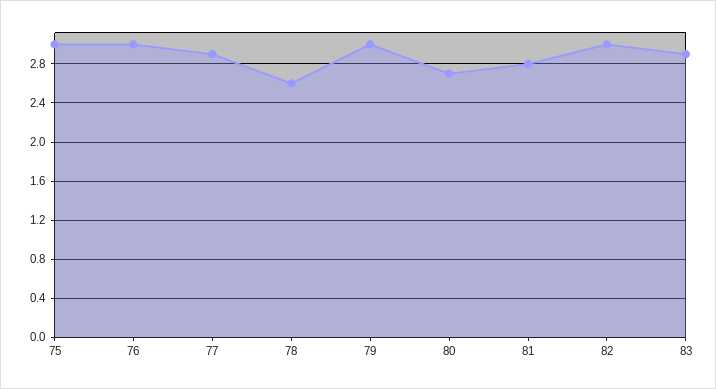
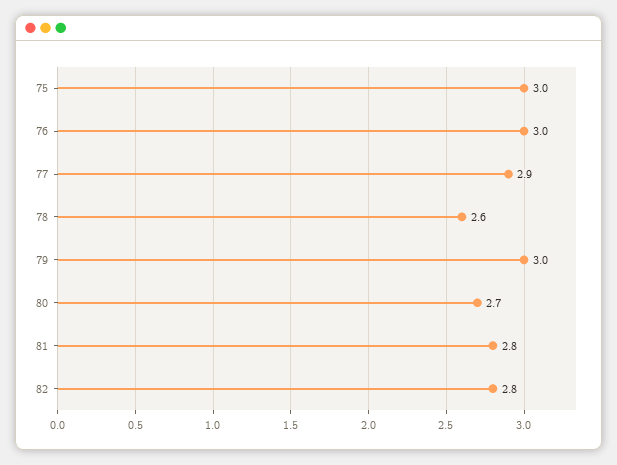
82: 3 -> 2.8
83: 2.9 -> none

